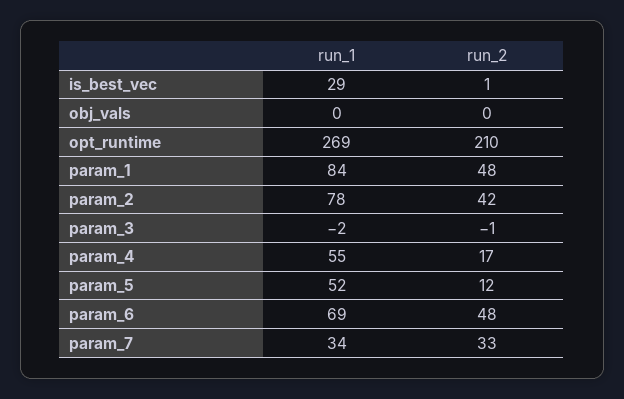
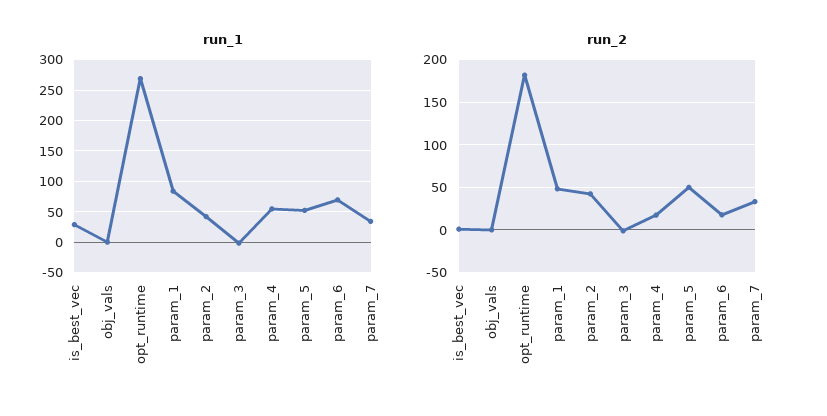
run_2, opt_runtime: 210 -> 180
run_1, param_2: 78 -> 40
run_2, param_5: 12 -> 50
run_2, param_6: 48 -> 20

